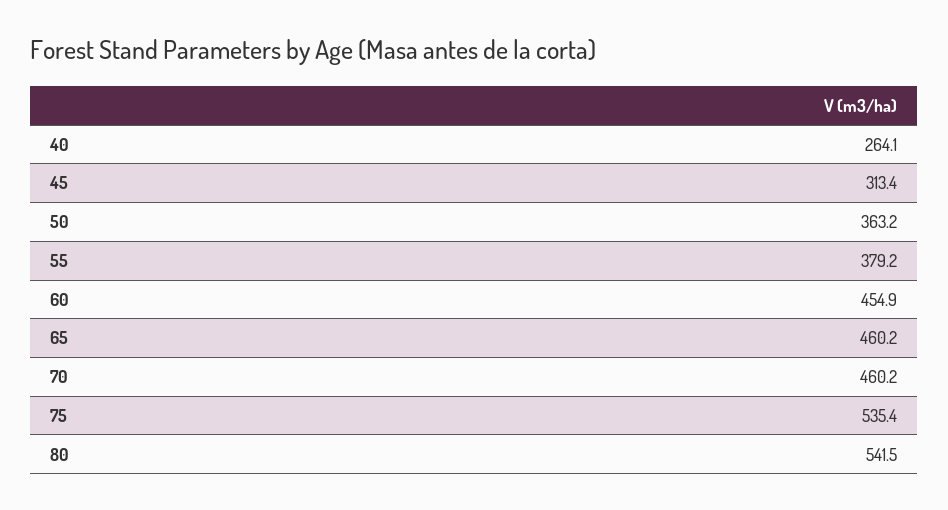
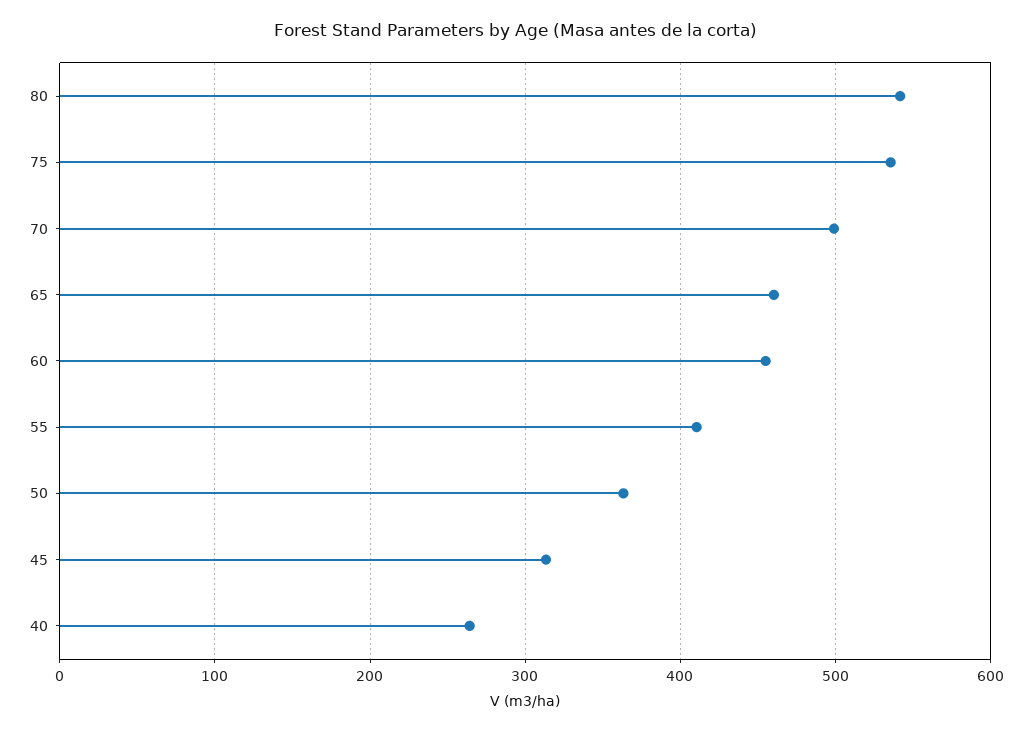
55: 379.2 -> 410
70: 460.2 -> 500

